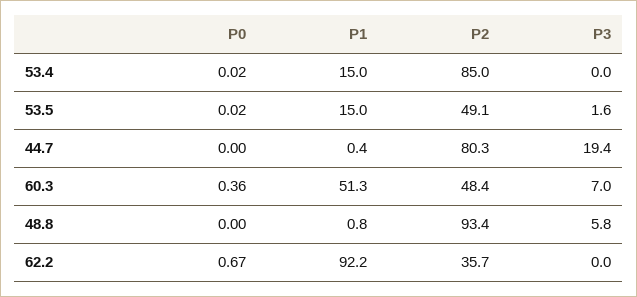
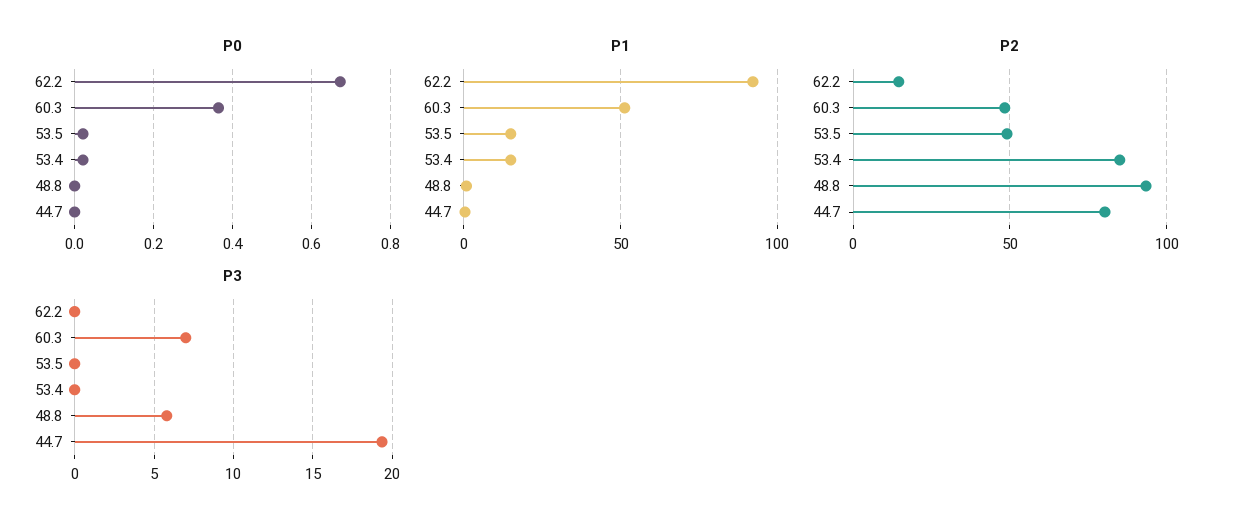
P3, 53.5: 1.6 -> 0
P2, 62.2: 35.7 -> 15

